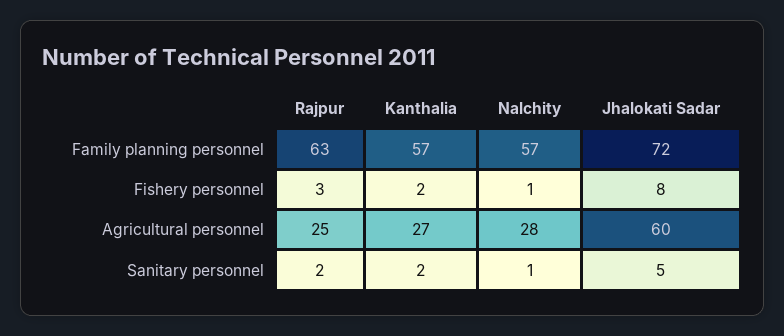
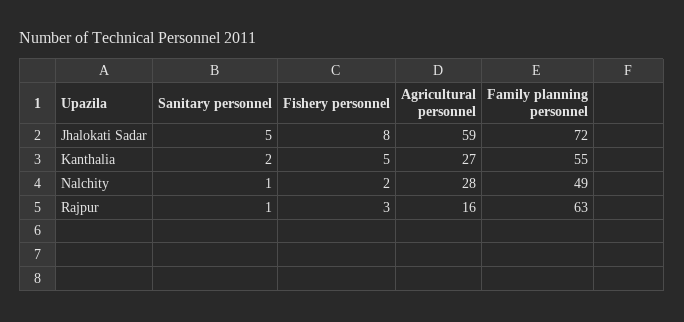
Kanthalia, Family planning personnel: 57 -> 55
Nalchity, Family planning personnel: 57 -> 49
Kanthalia, Fishery personnel: 2 -> 5
Nalchity, Fishery personnel: 1 -> 2
Rajpur, Agricultural personnel: 25 -> 16
Jhalokati Sadar, Agricultural personnel: 60 -> 59
Rajpur, Sanitary personnel: 2 -> 1

